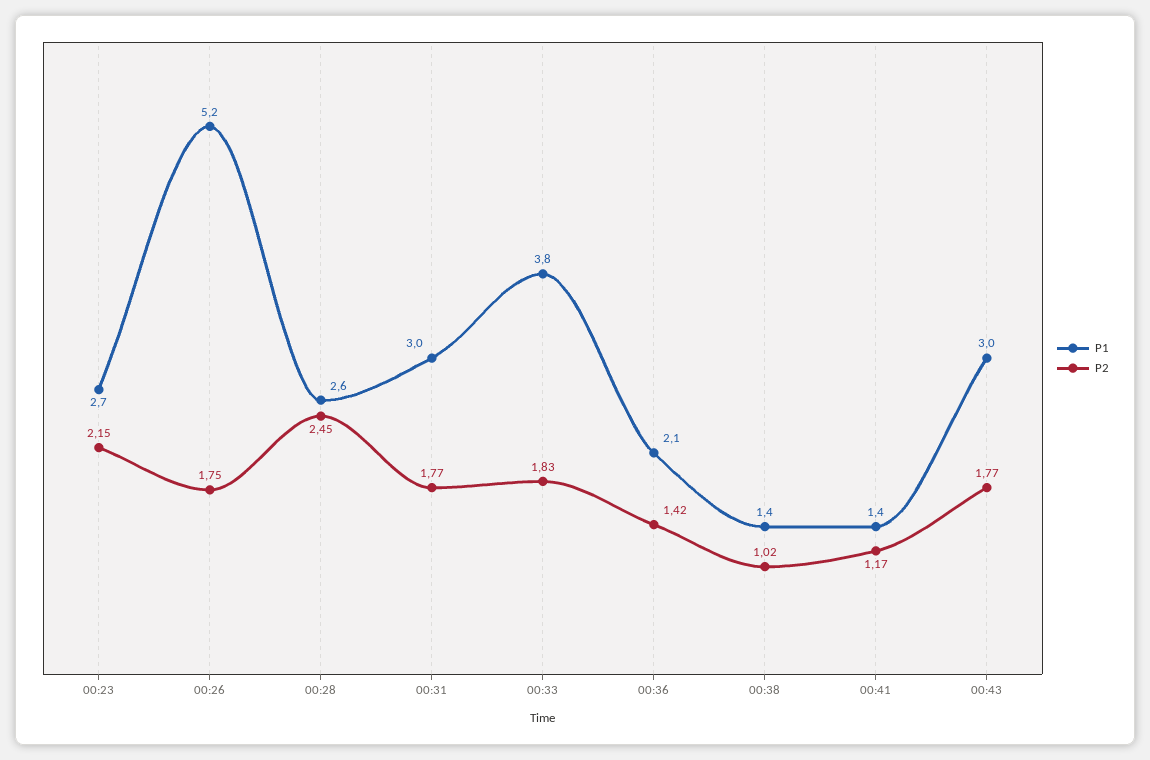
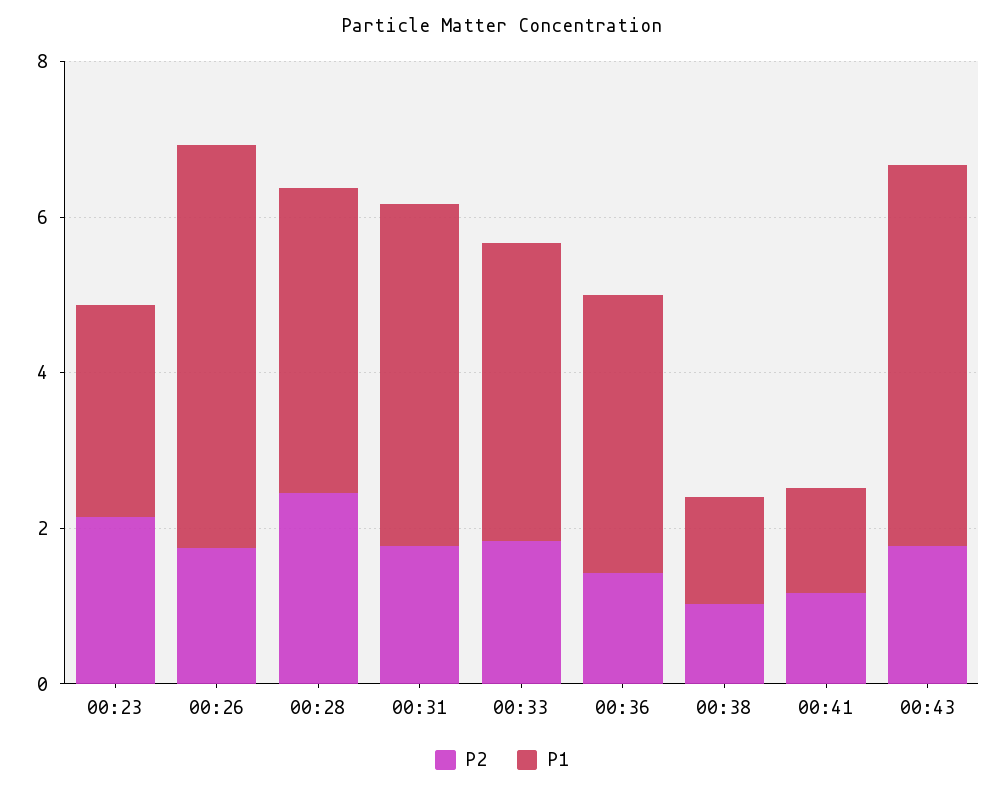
P1, 00:28: 2.6 -> 4
P1, 00:31: 3 -> 4.5
P1, 00:36: 2.1 -> 3.5
P1, 00:43: 3 -> 5

